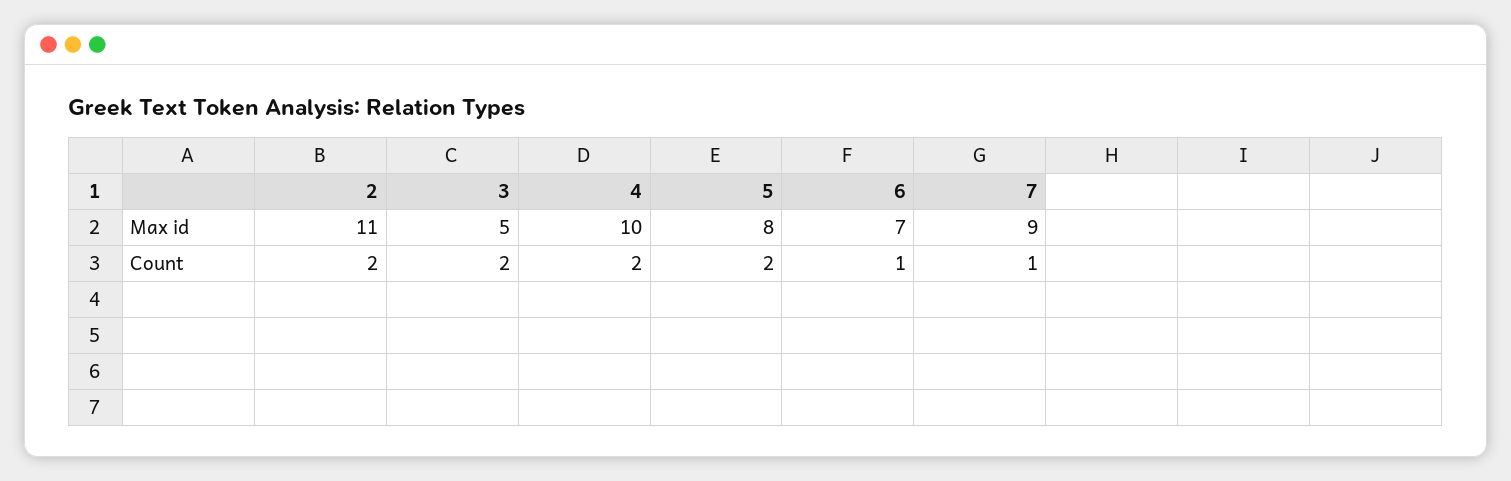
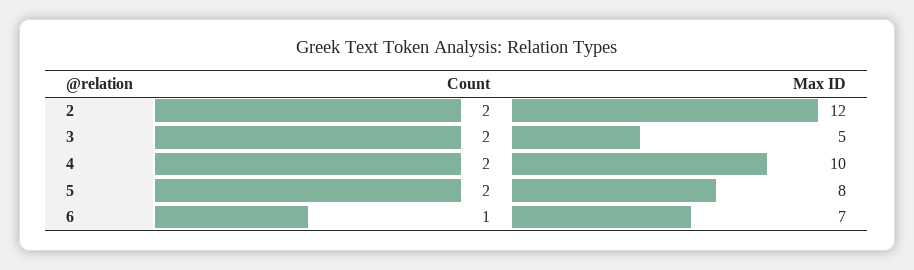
2, Max id: 11 -> 12
7, Max id: 9 -> none
7, Count: 1 -> none

